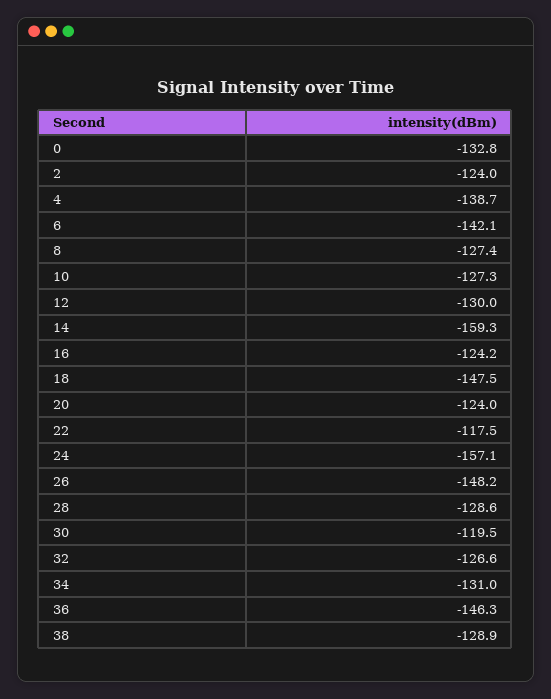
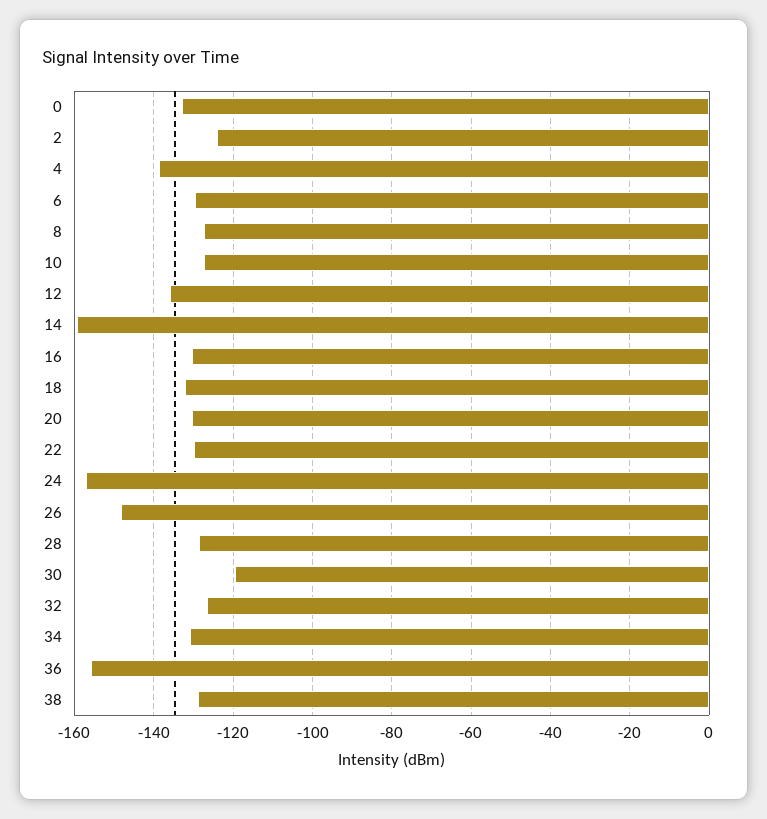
6: -142.1 -> -130
12: -130 -> -136
16: -124.2 -> -130
18: -147.5 -> -132
20: -124 -> -130
22: -117.5 -> -130
36: -146.3 -> -156

